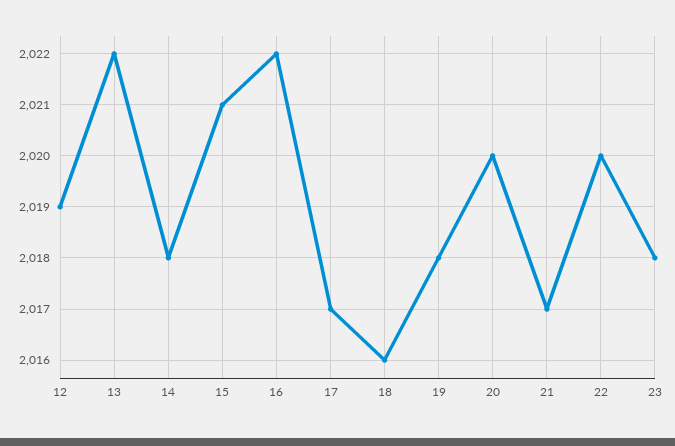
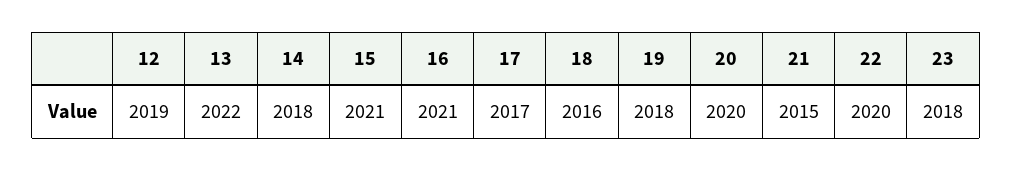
16: 2022 -> 2021
21: 2017 -> 2015

